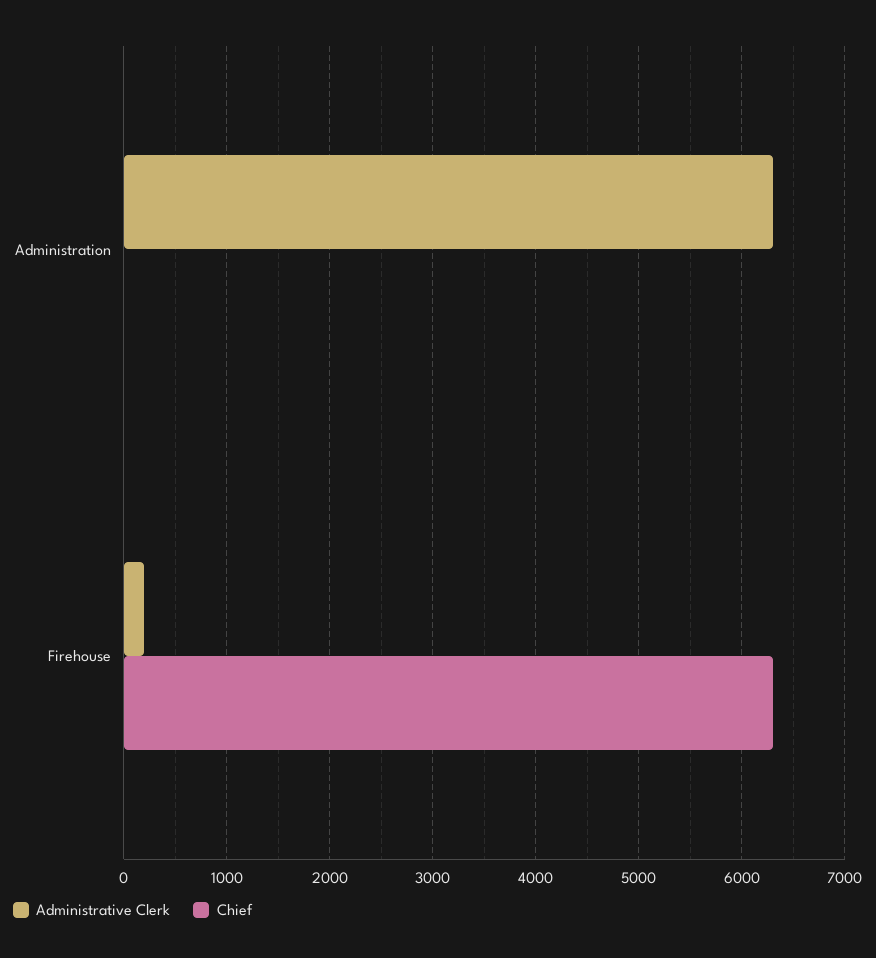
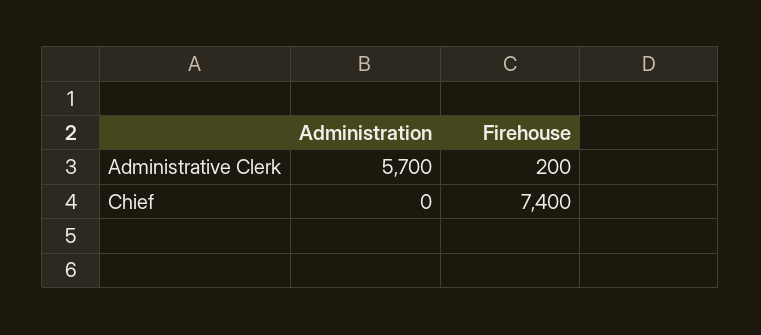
Administrative Clerk, Administration: 6300 -> 5700
Chief, Firehouse: 6300 -> 7400

